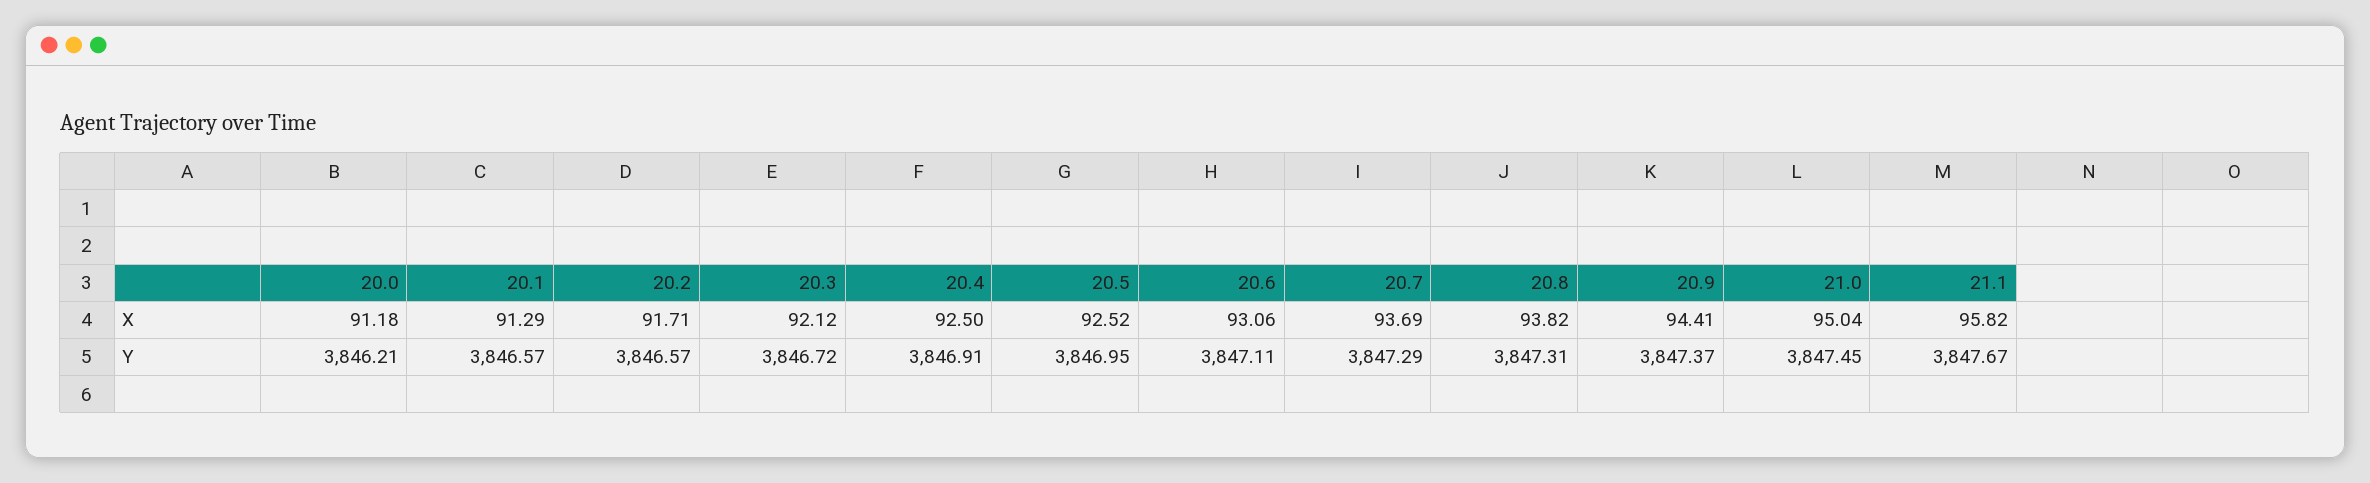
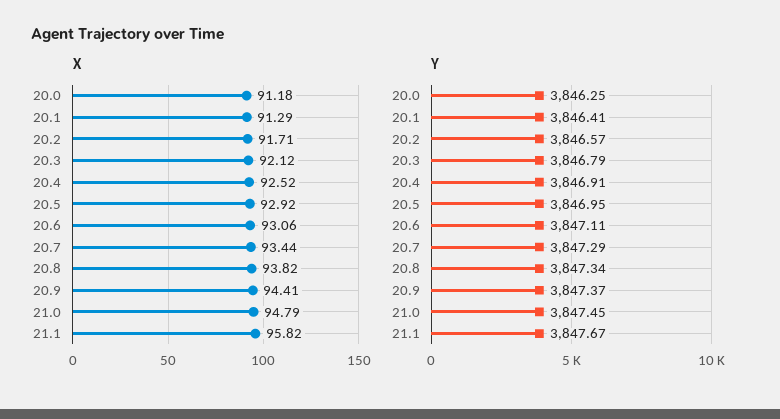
X, 20.4: 92.5 -> 92.52
X, 20.5: 92.52 -> 92.92
X, 20.7: 93.69 -> 93.44
X, 21.0: 95.04 -> 94.79
Y, 20.0: 3846.21 -> 3846.25
Y, 20.1: 3846.57 -> 3846.41
Y, 20.3: 3846.72 -> 3846.79
Y, 20.8: 3847.31 -> 3847.34

